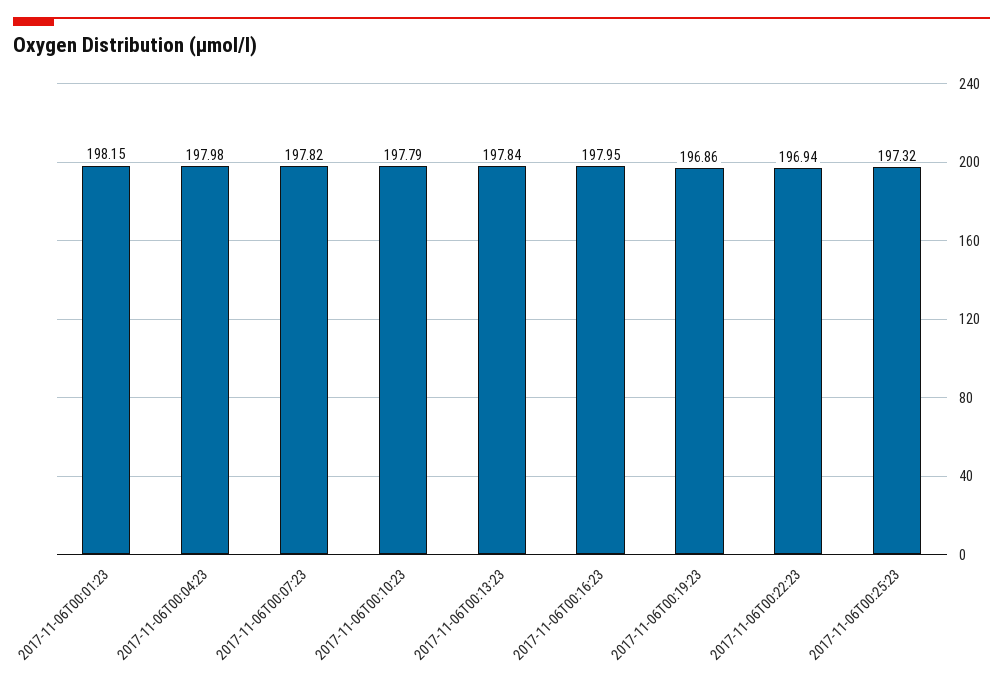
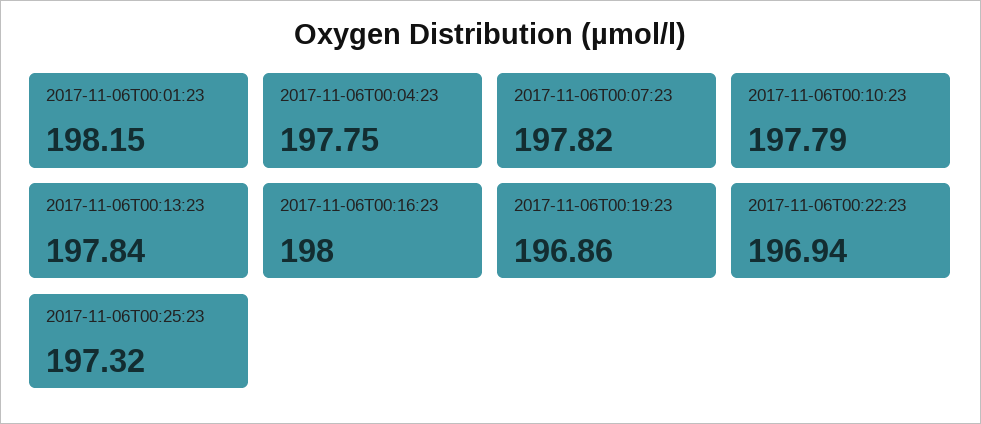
2017-11-06T00:04:23: 197.98 -> 197.75
2017-11-06T00:16:23: 197.95 -> 198

